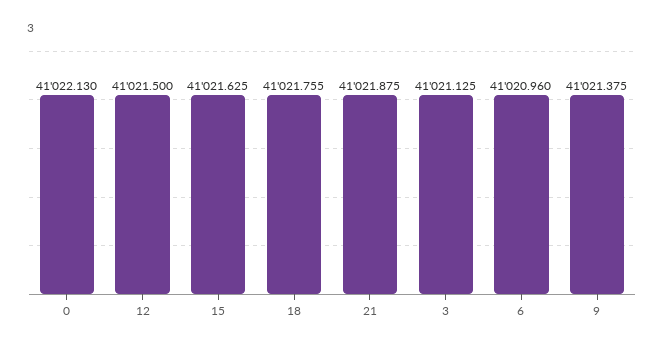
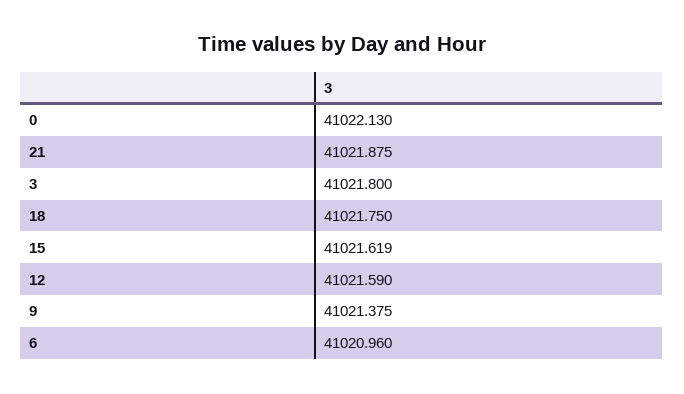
12: 41021.5 -> 41021.59
15: 41021.625 -> 41021.619
18: 41021.755 -> 41021.75
3: 41021.125 -> 41021.8

